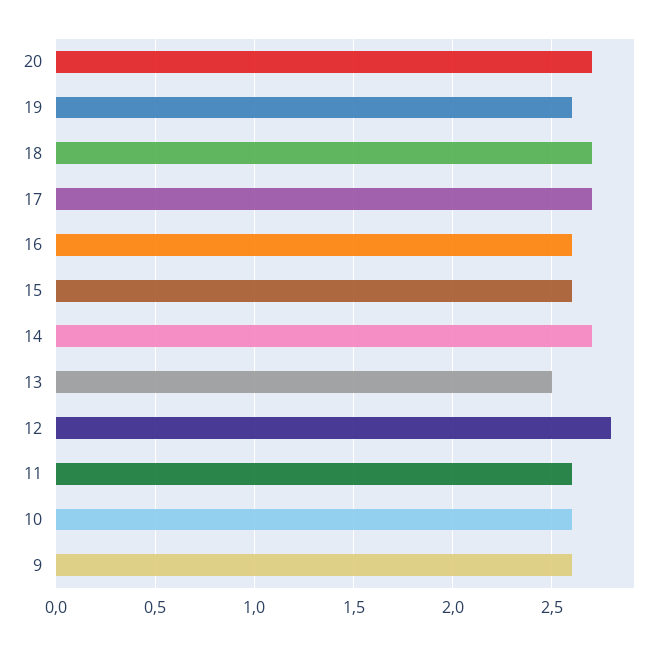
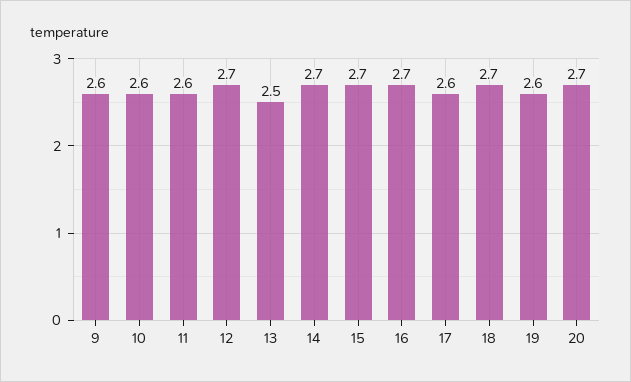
17: 2.7 -> 2.6
16: 2.6 -> 2.7
15: 2.6 -> 2.7
12: 2.8 -> 2.7

